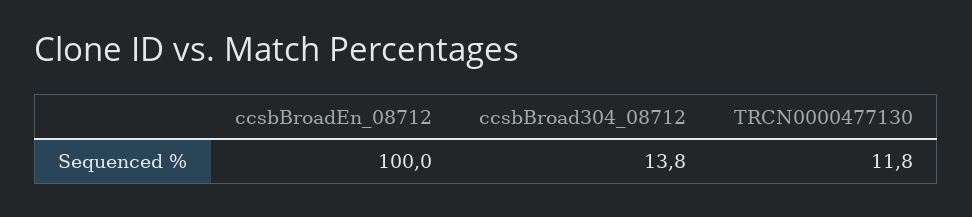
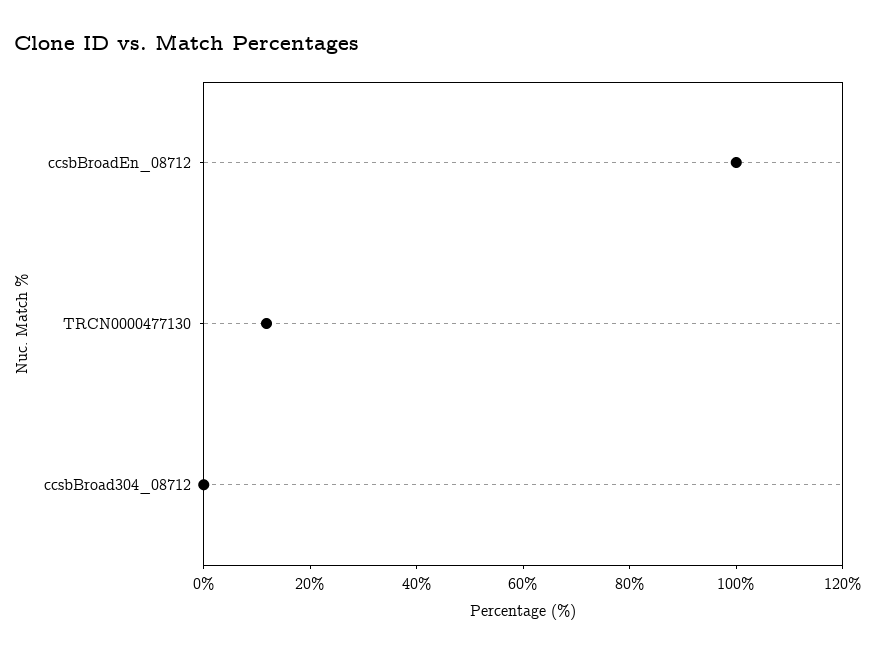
ccsbBroad304_08712: 13.8 -> 0

